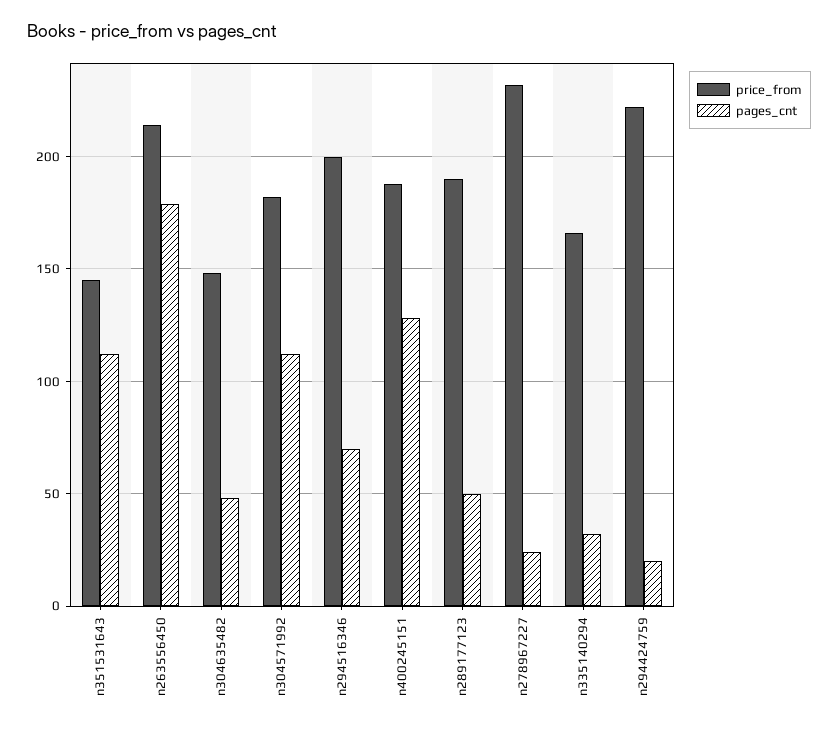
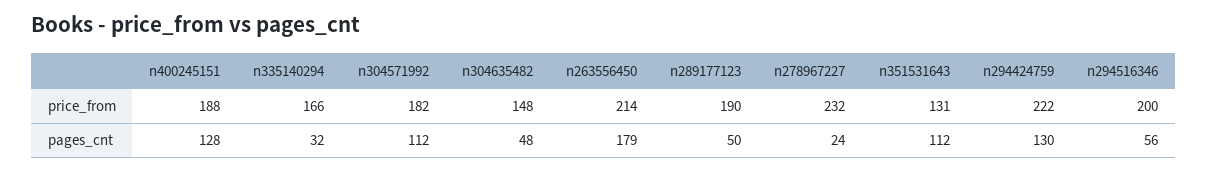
price_from, n351531643: 145 -> 131
pages_cnt, n294516346: 70 -> 56
pages_cnt, n294424759: 20 -> 130

